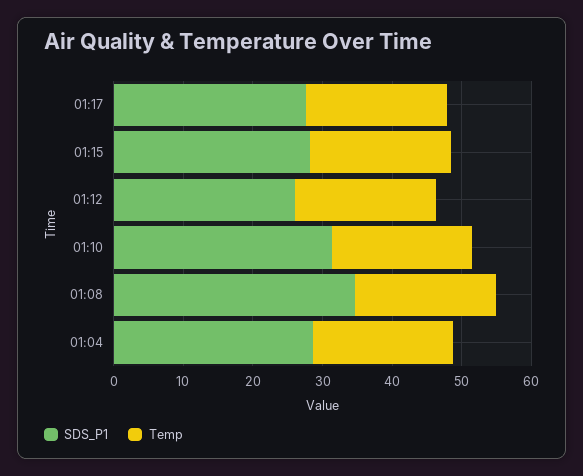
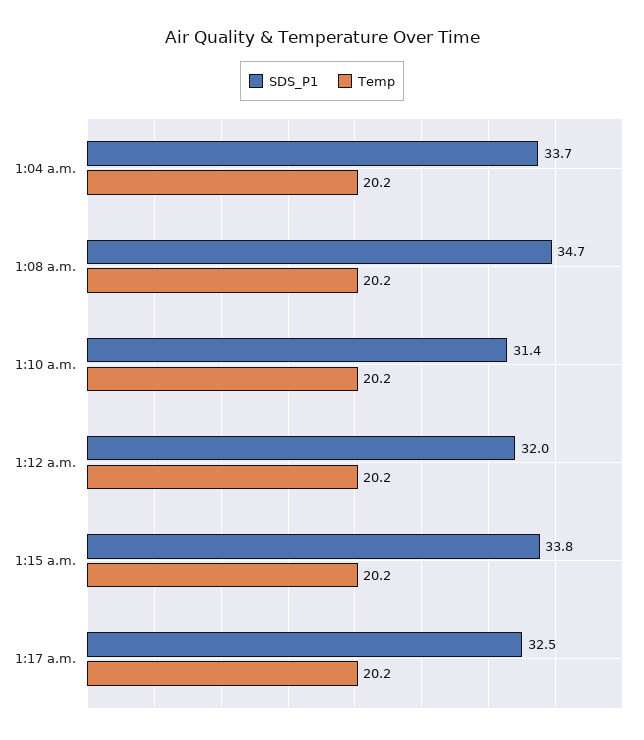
SDS_P1, 01:17: 28 -> 32.5
SDS_P1, 01:15: 28 -> 33.8
SDS_P1, 01:12: 26 -> 32
SDS_P1, 01:04: 28 -> 33.7

